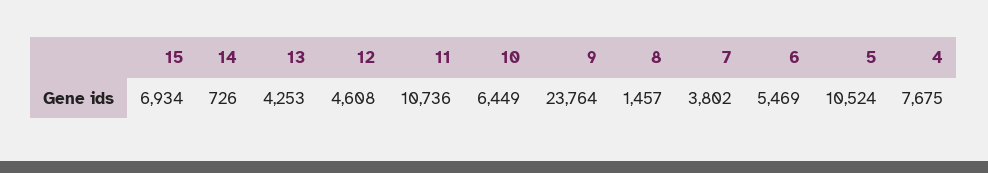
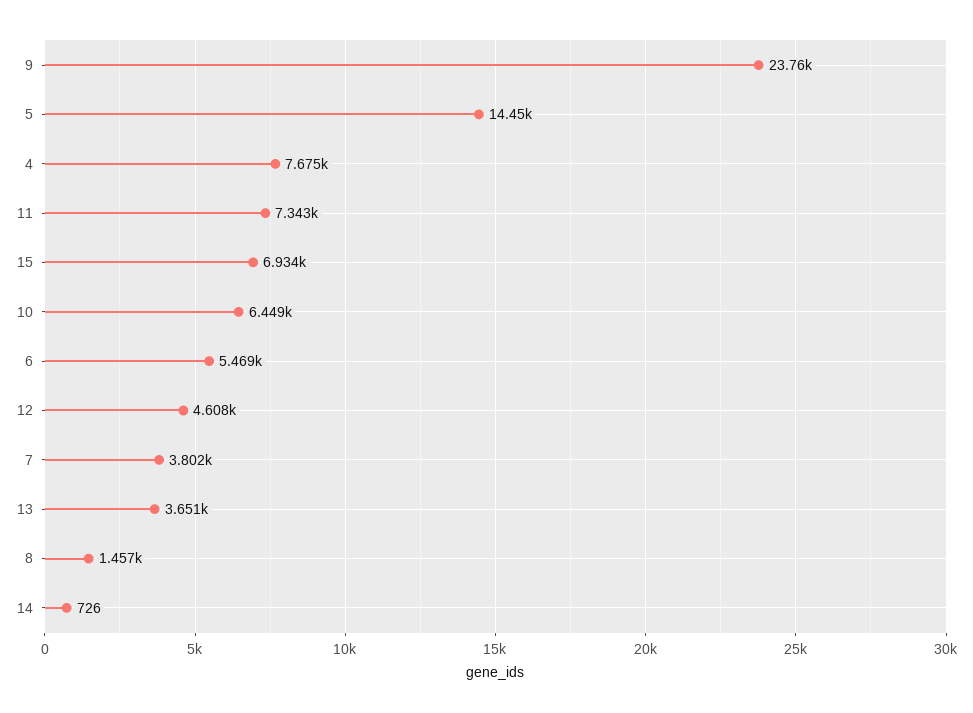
13: 4253 -> 3651
11: 10736 -> 7343
5: 10524 -> 14450

